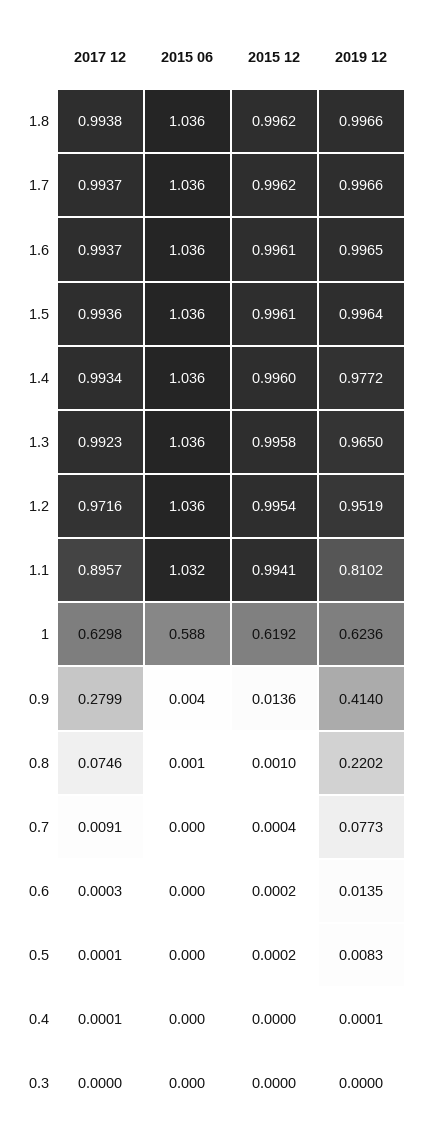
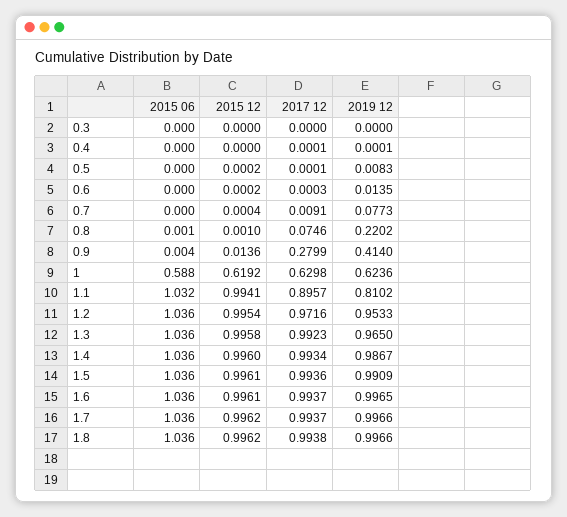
2019 12, 1.5: 0.9964 -> 0.9909
2019 12, 1.4: 0.9772 -> 0.9867
2019 12, 1.2: 0.9519 -> 0.9533

